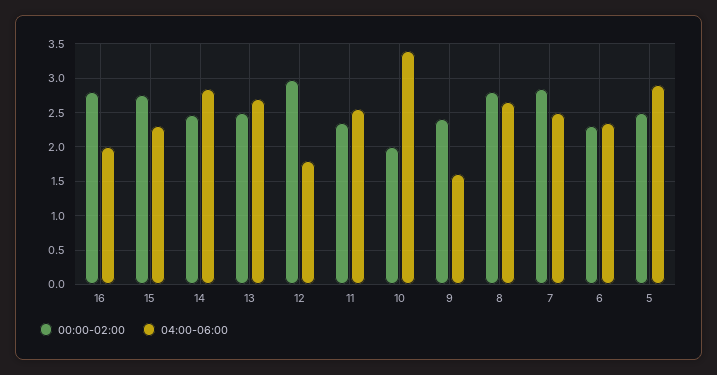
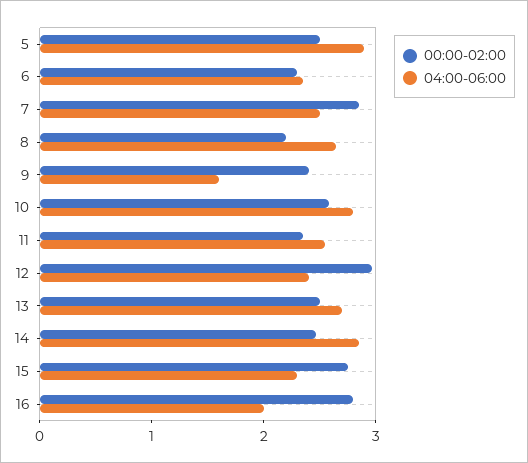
04:00-06:00, 12: 1.8 -> 2.4
00:00-02:00, 10: 2 -> 2.6
04:00-06:00, 10: 3.4 -> 2.8
00:00-02:00, 8: 2.8 -> 2.2

